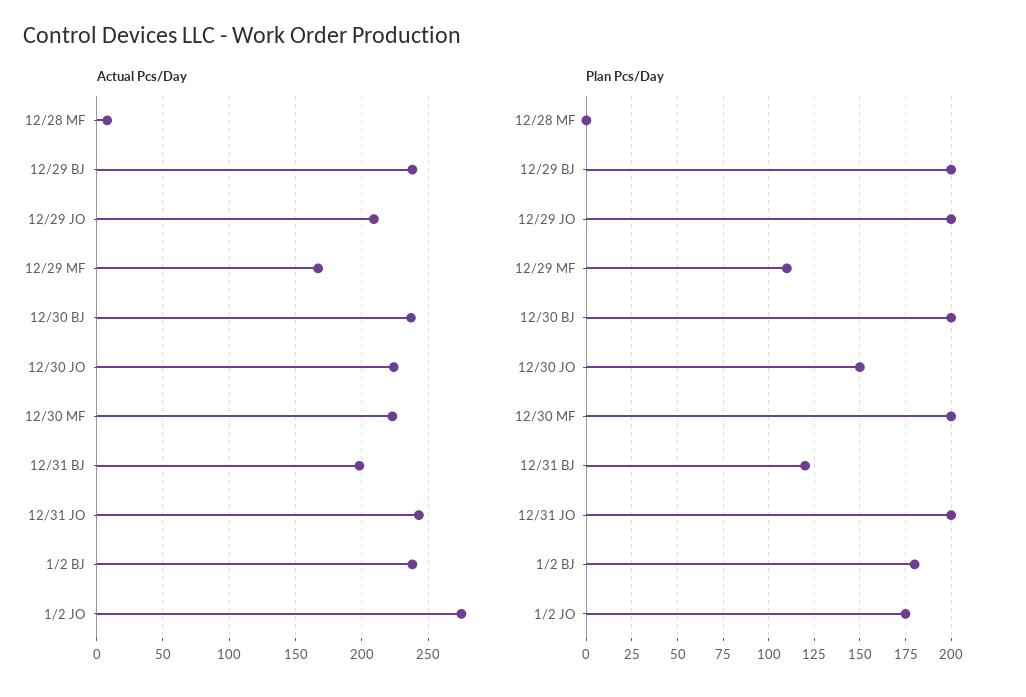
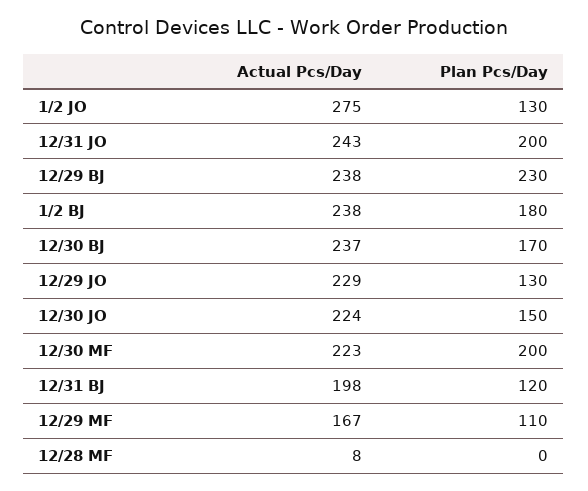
Actual Pcs/Day, 12/29 JO: 210 -> 229
Plan Pcs/Day, 12/29 BJ: 200 -> 230
Plan Pcs/Day, 12/29 JO: 200 -> 130
Plan Pcs/Day, 12/30 BJ: 200 -> 170
Plan Pcs/Day, 1/2 JO: 175 -> 130

